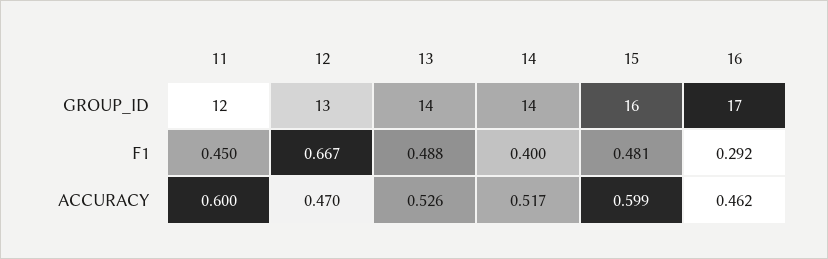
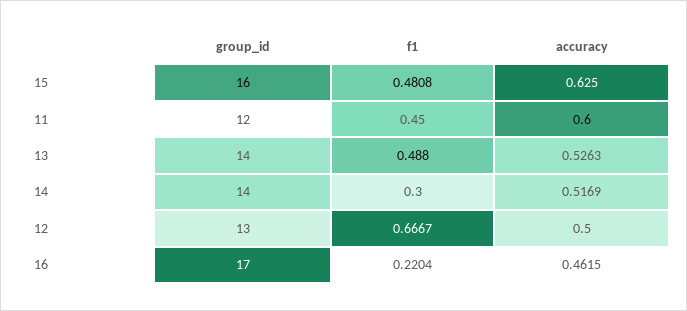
14, F1: 0.4 -> 0.3
16, F1: 0.292 -> 0.2204
12, ACCURACY: 0.47 -> 0.5
15, ACCURACY: 0.599 -> 0.625

